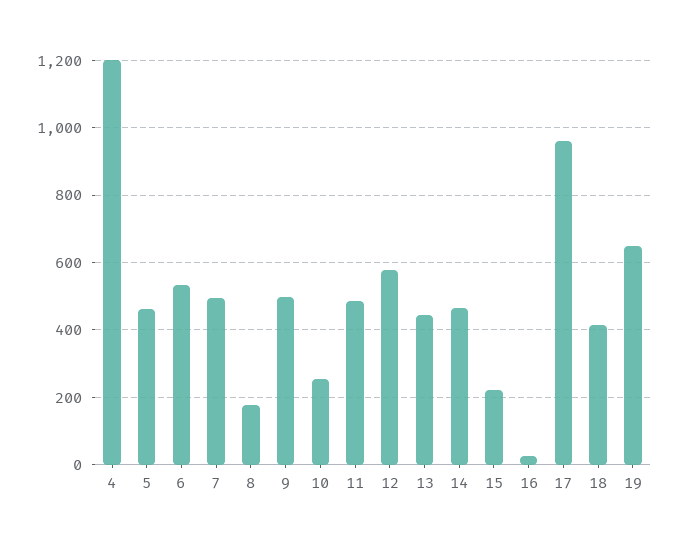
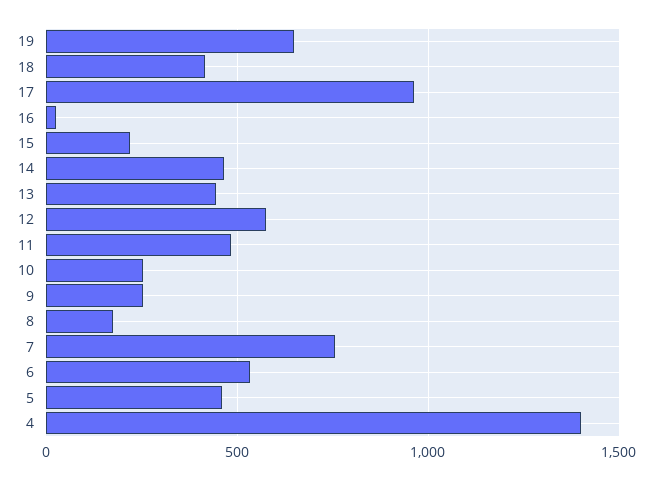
4: 1200 -> 1400
7: 500 -> 750
9: 500 -> 250

